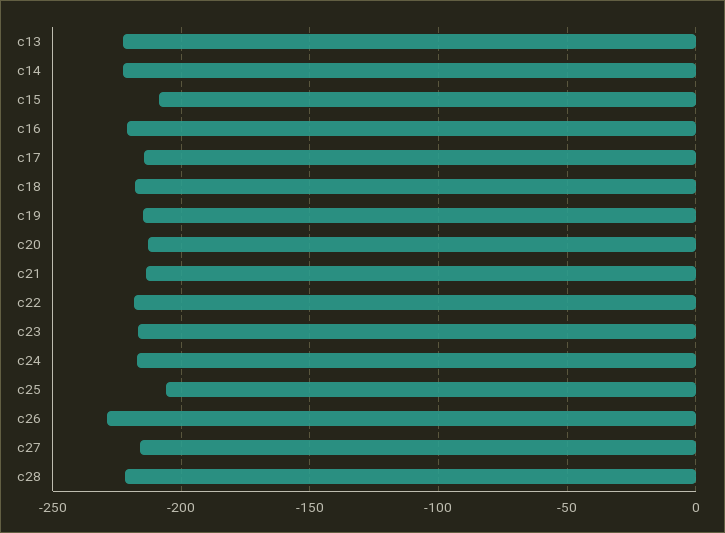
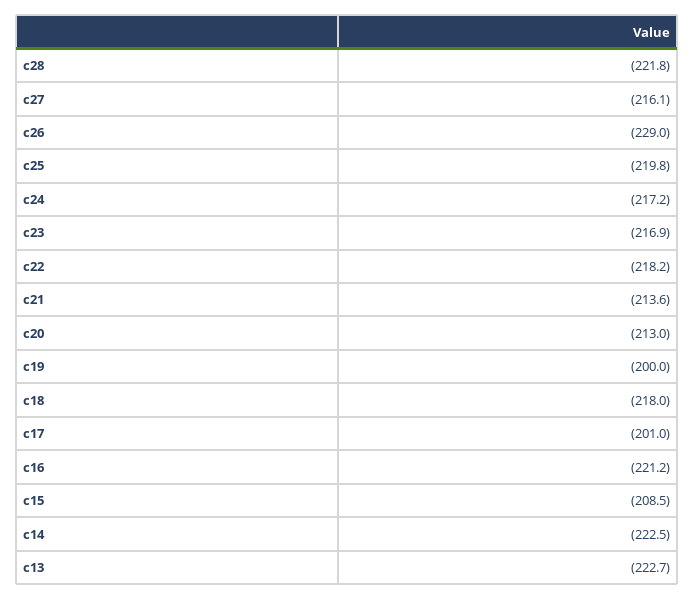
c17: -215 -> -201
c19: -215 -> -200
c25: -205 -> -219.8

